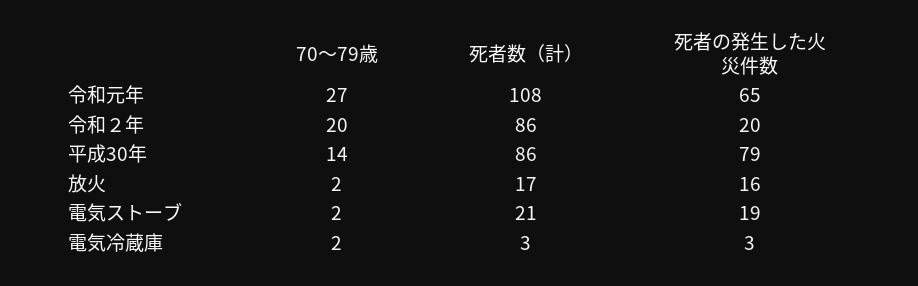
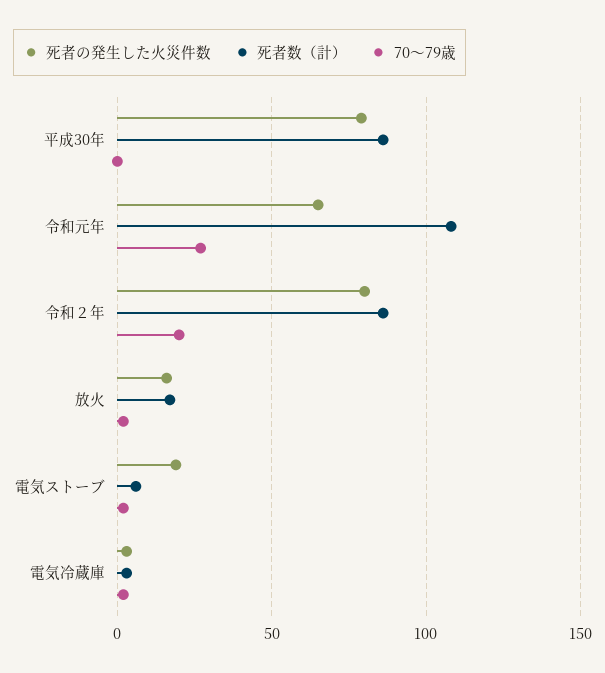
死者の発生した火災件数, 令和２年: 20 -> 80
70〜79歳, 平成30年: 14 -> 0
死者数（計）, 電気ストーブ: 21 -> 5

